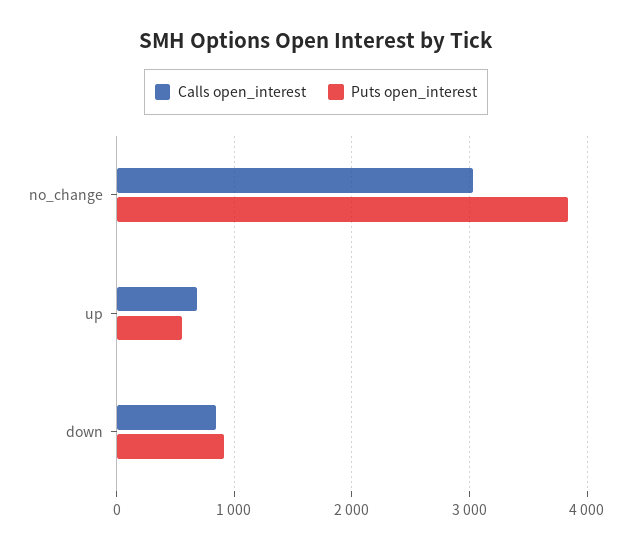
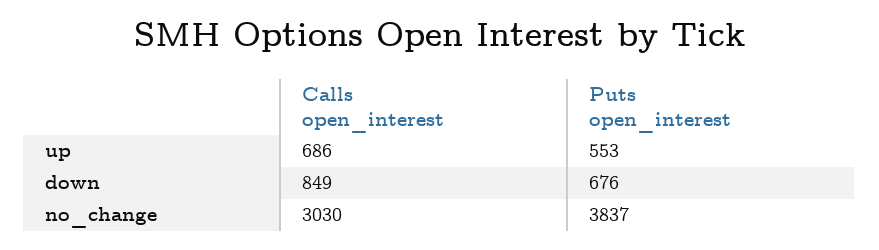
Puts open_interest, down: 900 -> 676

